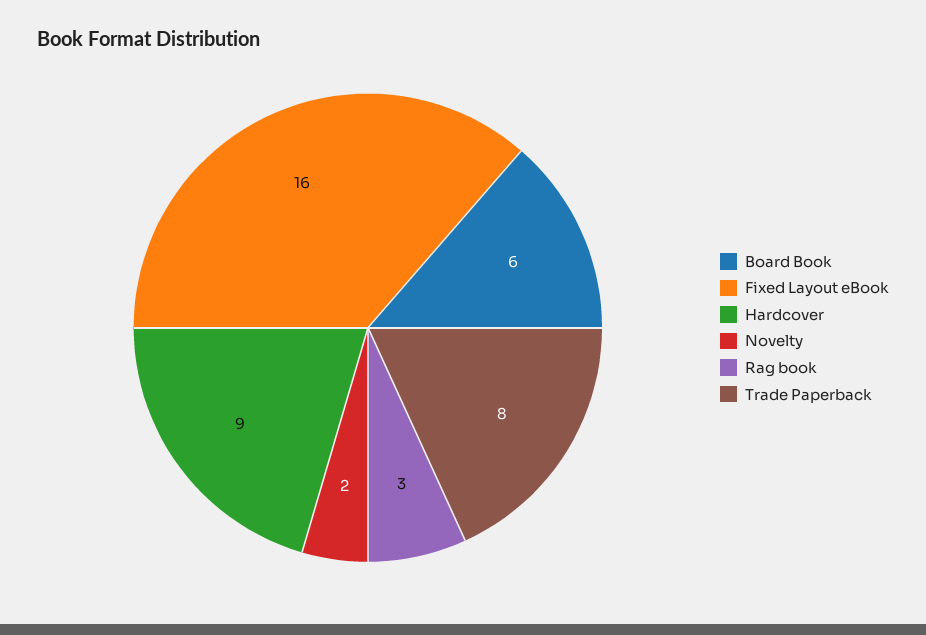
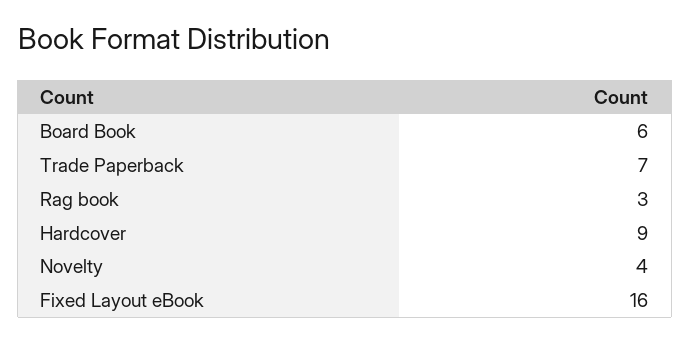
Novelty: 2 -> 4
Trade Paperback: 8 -> 7

